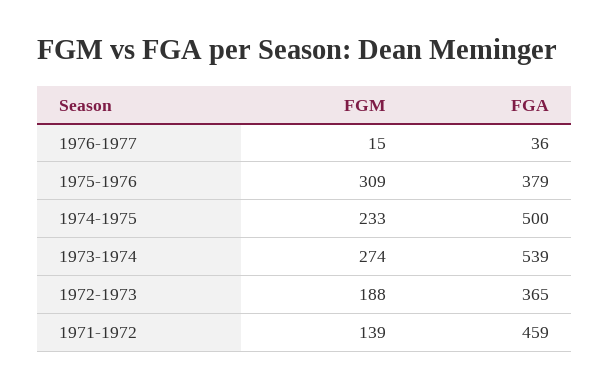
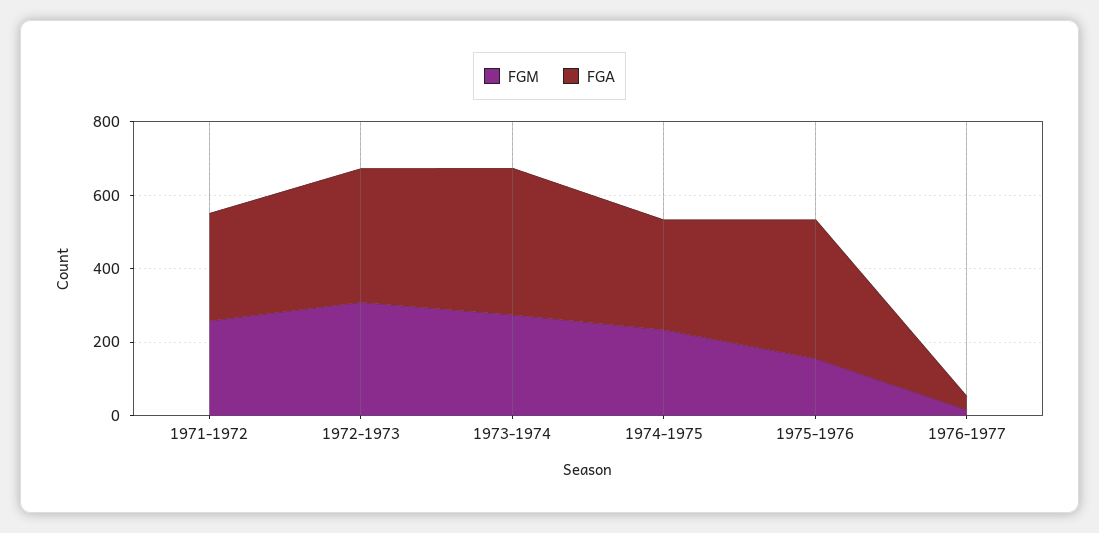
FGM, 1975-1976: 309 -> 150
FGA, 1974-1975: 500 -> 300
FGA, 1973-1974: 539 -> 400
FGM, 1972-1973: 188 -> 300
FGM, 1971-1972: 139 -> 250
FGA, 1971-1972: 459 -> 300

